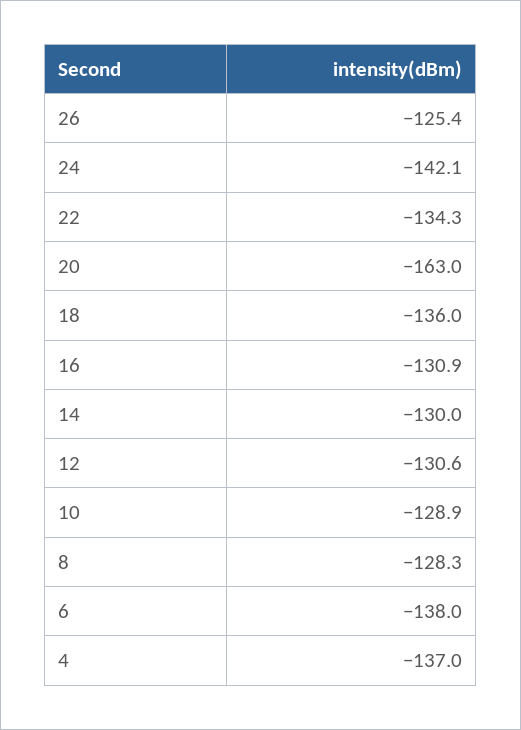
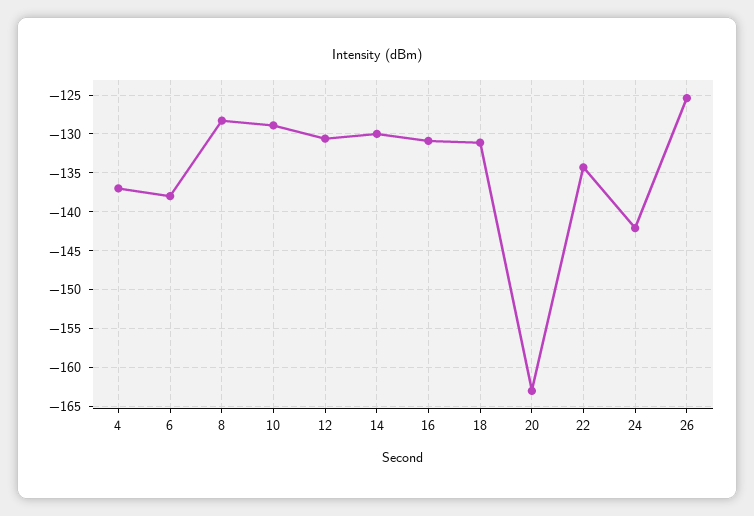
18: -136 -> -131

